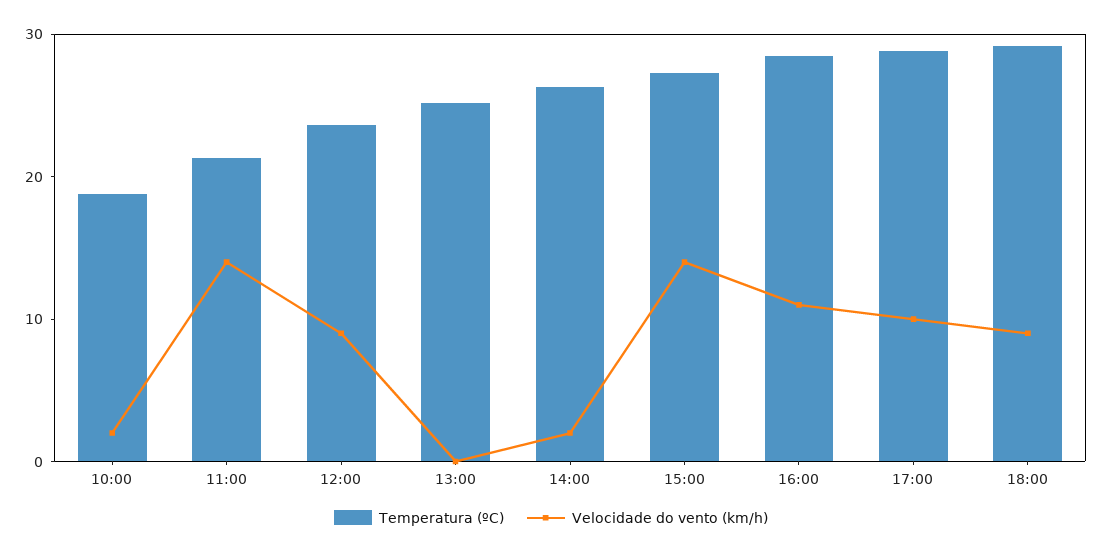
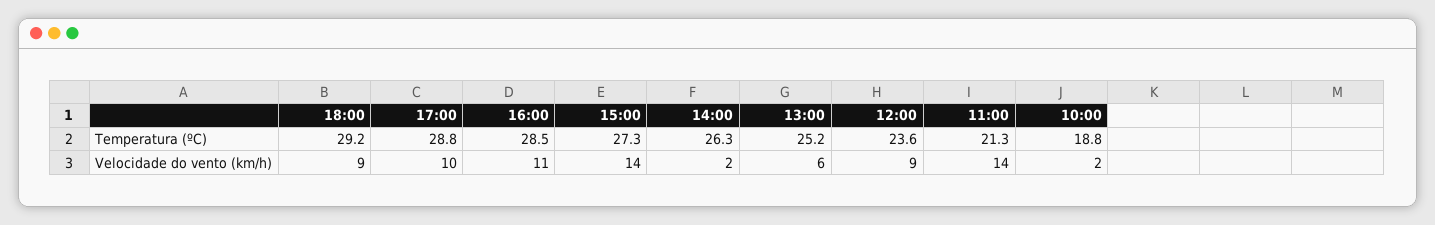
Velocidade do vento (km/h), 13:00: 0 -> 6

